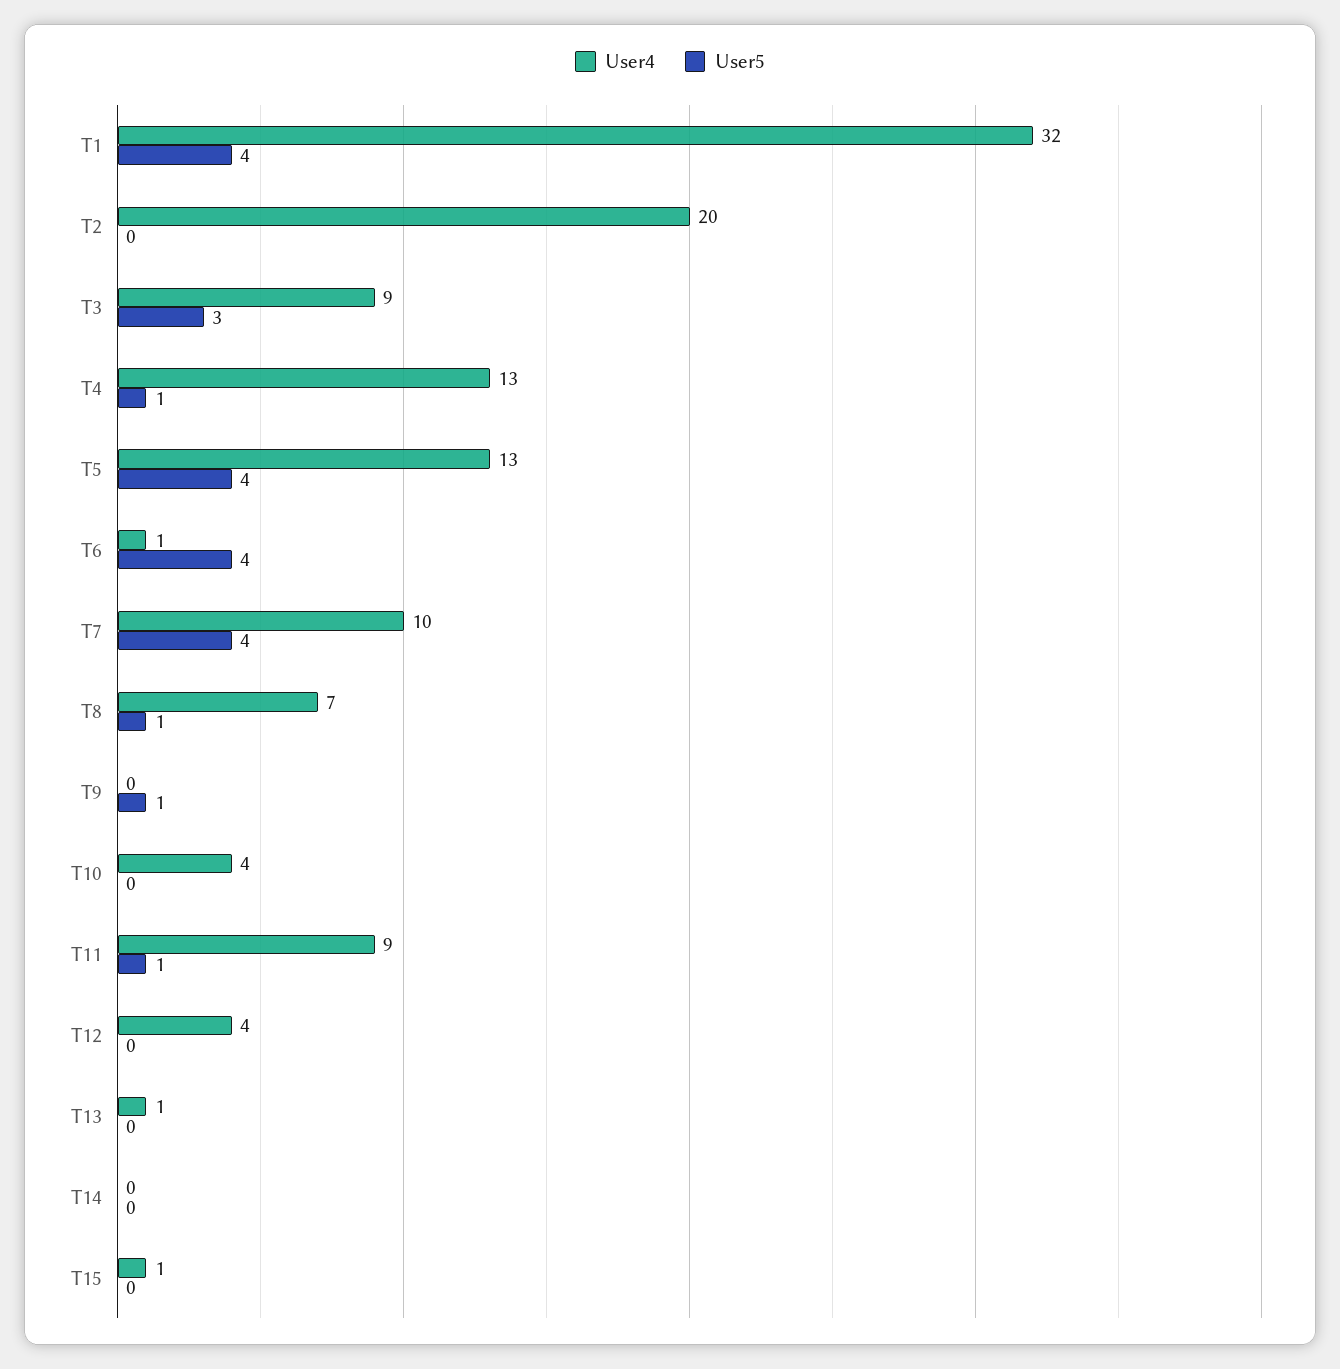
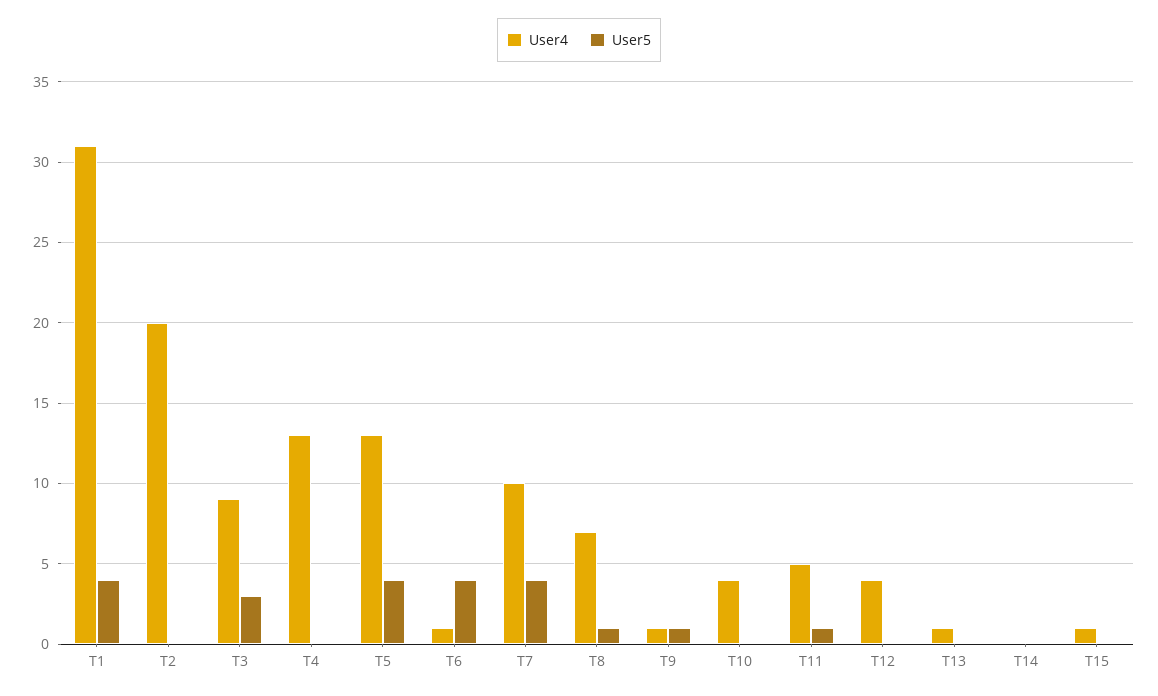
User4, T1: 32 -> 31
User5, T4: 1 -> 0
User4, T9: 0 -> 1
User4, T11: 9 -> 5

